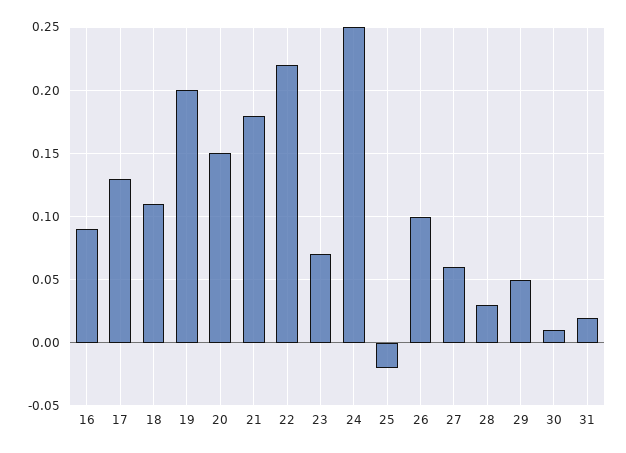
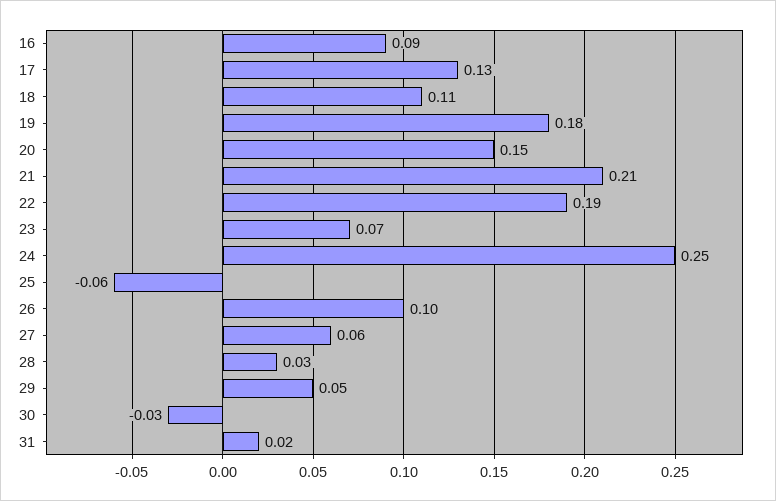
19: 0.2 -> 0.18
21: 0.18 -> 0.21
22: 0.22 -> 0.19
25: -0.02 -> -0.06
30: 0.01 -> -0.03

